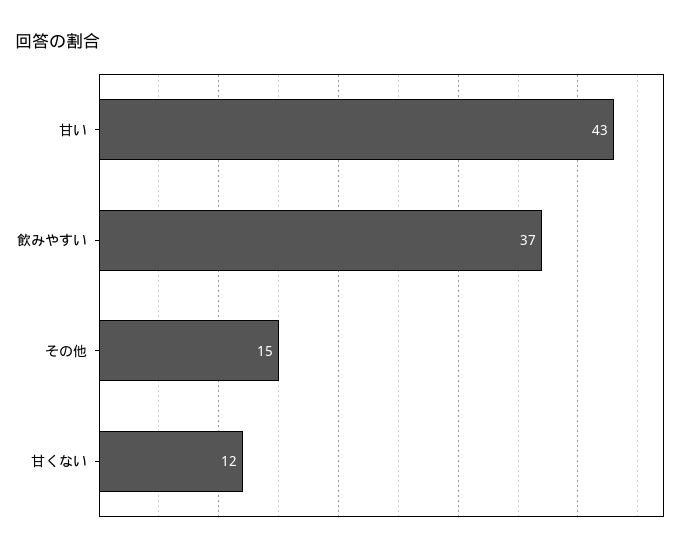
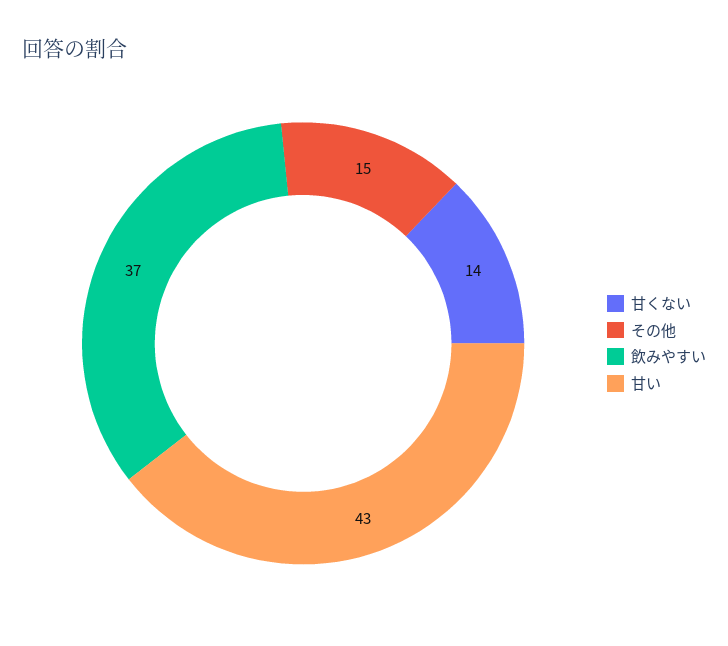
甘くない: 12 -> 14

